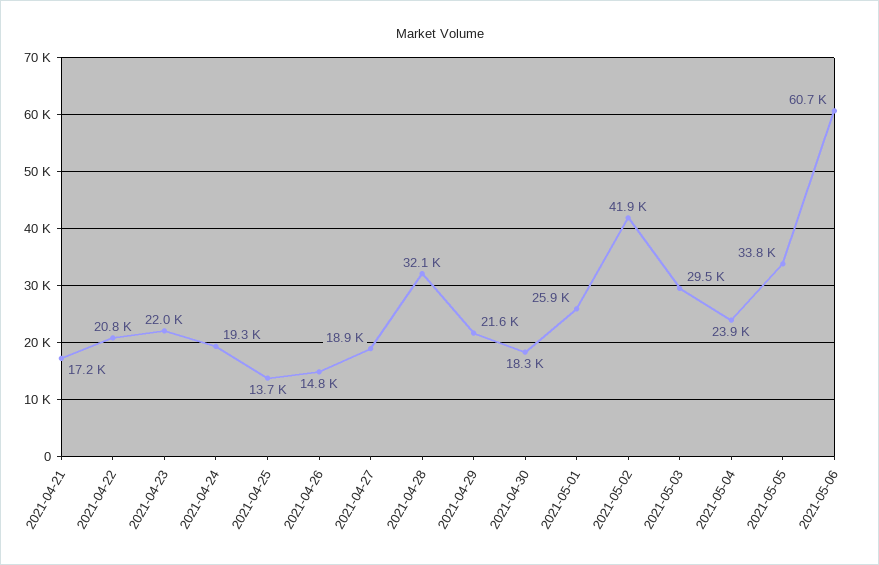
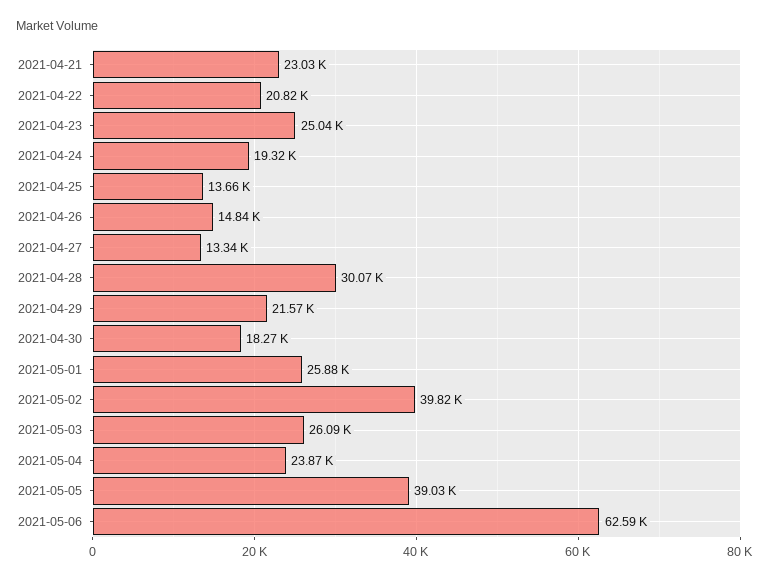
2021-04-21: 17200 -> 23030
2021-04-23: 22000 -> 25040
2021-04-27: 18900 -> 13340
2021-04-28: 32100 -> 30070
2021-05-02: 41900 -> 39820
2021-05-03: 29500 -> 26090
2021-05-05: 33800 -> 39030
2021-05-06: 60700 -> 62590

